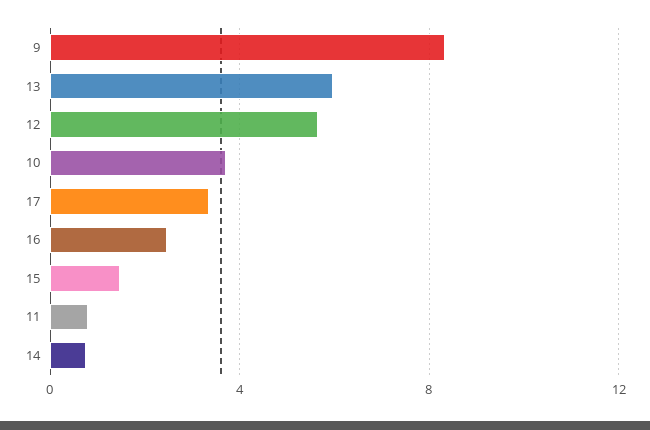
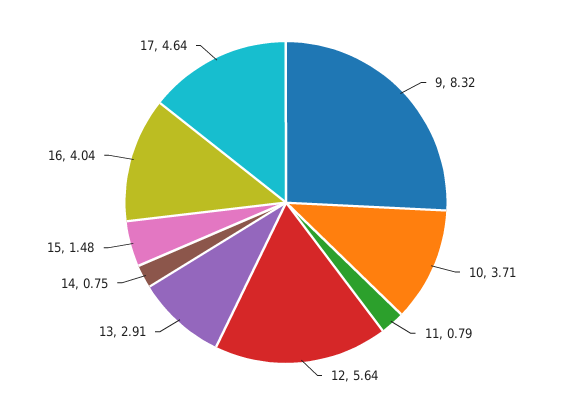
13: 6 -> 2.91
17: 3.5 -> 4.64
16: 2.5 -> 4.04

